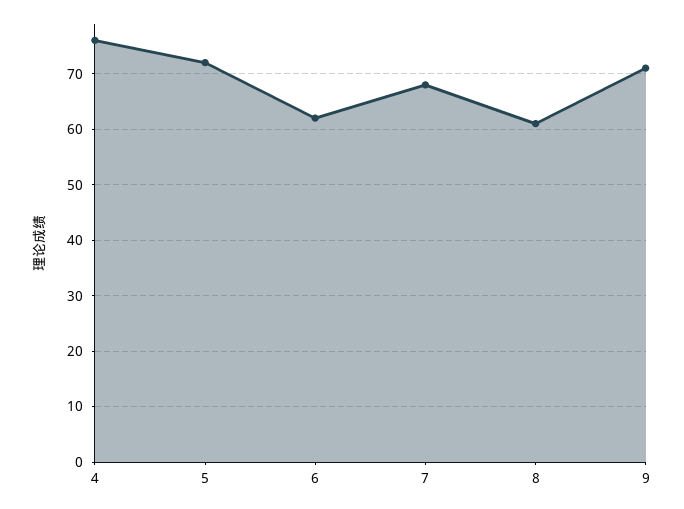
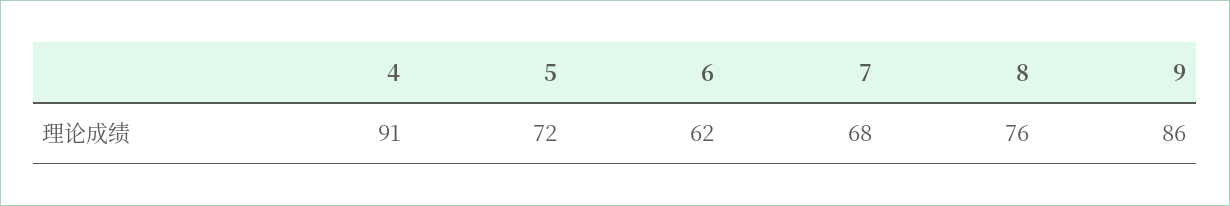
4: 75 -> 91
8: 60 -> 76
9: 70 -> 86

